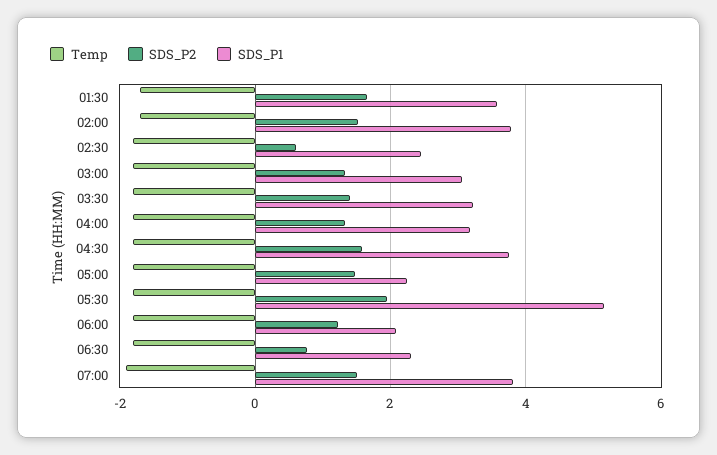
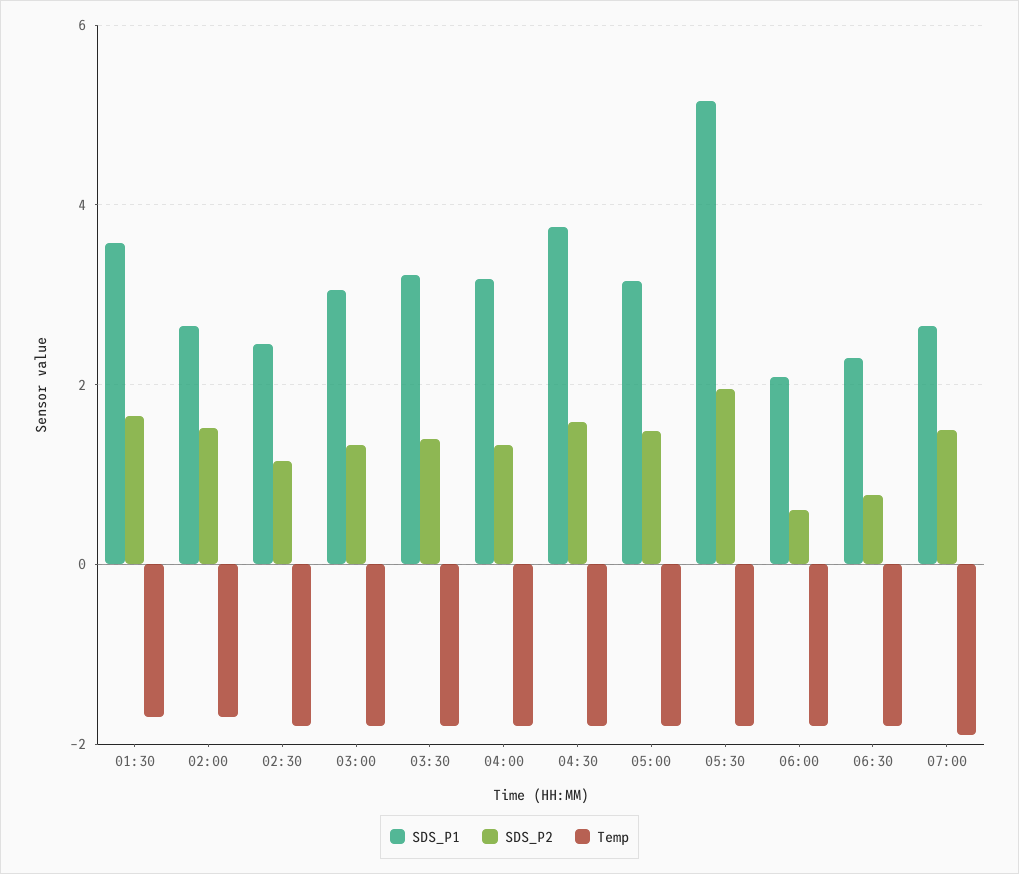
SDS_P1, 02:00: 3.8 -> 2.6
SDS_P2, 02:30: 0.6 -> 1.2
SDS_P1, 05:00: 2.2 -> 3.2
SDS_P2, 06:00: 1.2 -> 0.6
SDS_P1, 07:00: 3.8 -> 2.6

